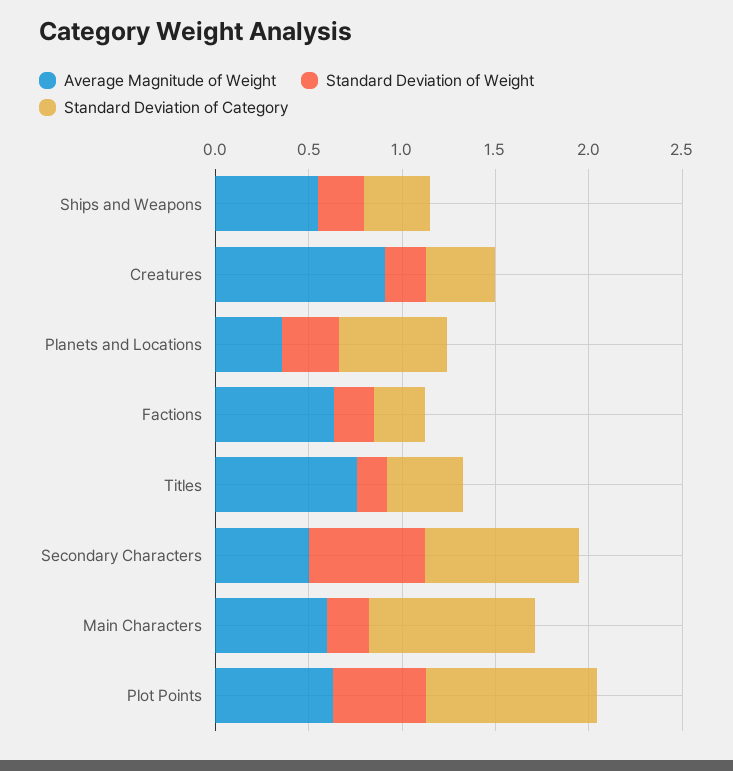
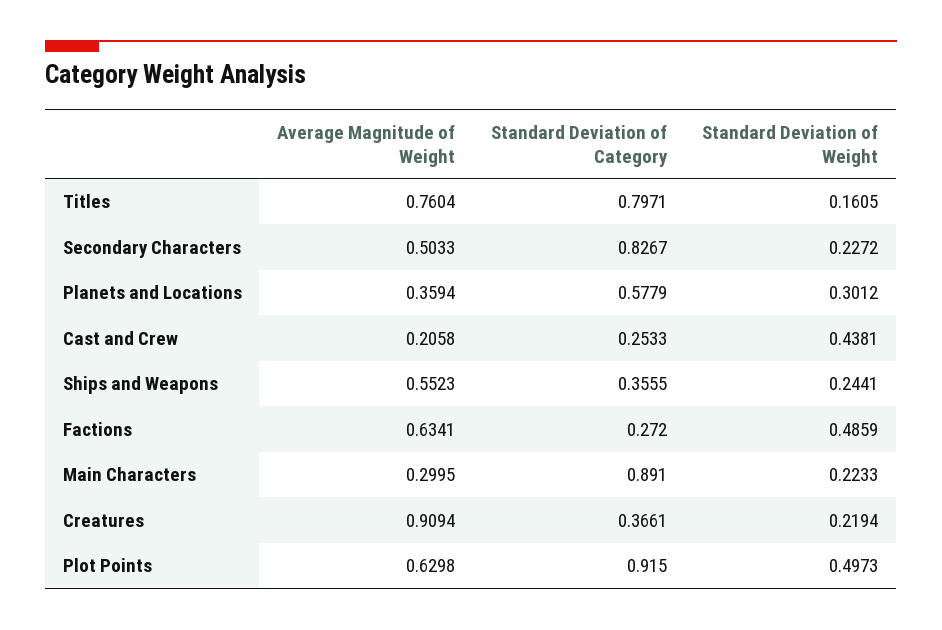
Standard Deviation of Weight, Factions: 0.2 -> 0.4859
Standard Deviation of Category, Titles: 0.4 -> 0.7971
Standard Deviation of Weight, Secondary Characters: 0.6 -> 0.2272
Average Magnitude of Weight, Main Characters: 0.6 -> 0.2995
Average Magnitude of Weight, Cast and Crew: none -> 0.2058
Standard Deviation of Category, Cast and Crew: none -> 0.2533
Standard Deviation of Weight, Cast and Crew: none -> 0.4381

